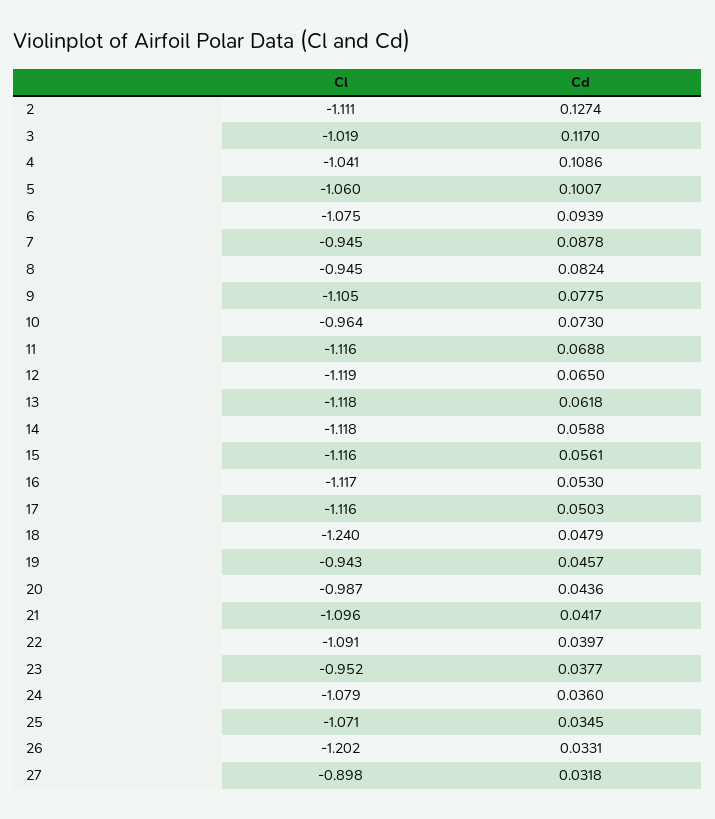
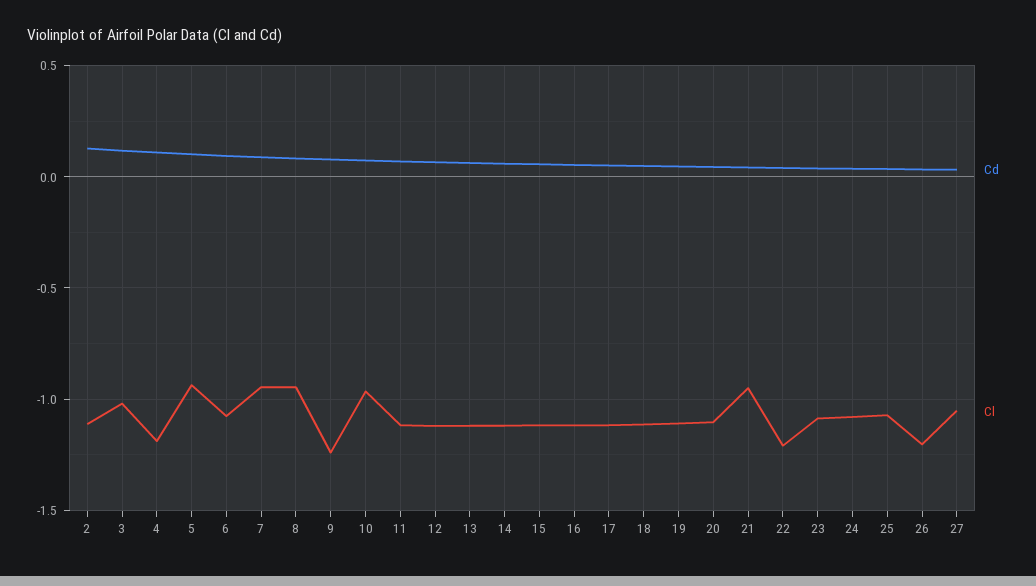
Cl, 4: -1.041 -> -1.2
Cl, 5: -1.06 -> -0.95
Cl, 9: -1.105 -> -1.25
Cl, 18: -1.24 -> -1.1
Cl, 19: -0.943 -> -1.1
Cl, 20: -0.987 -> -1.1
Cl, 21: -1.096 -> -0.95
Cl, 22: -1.091 -> -1.2
Cl, 23: -0.952 -> -1.1
Cl, 27: -0.898 -> -1.05

